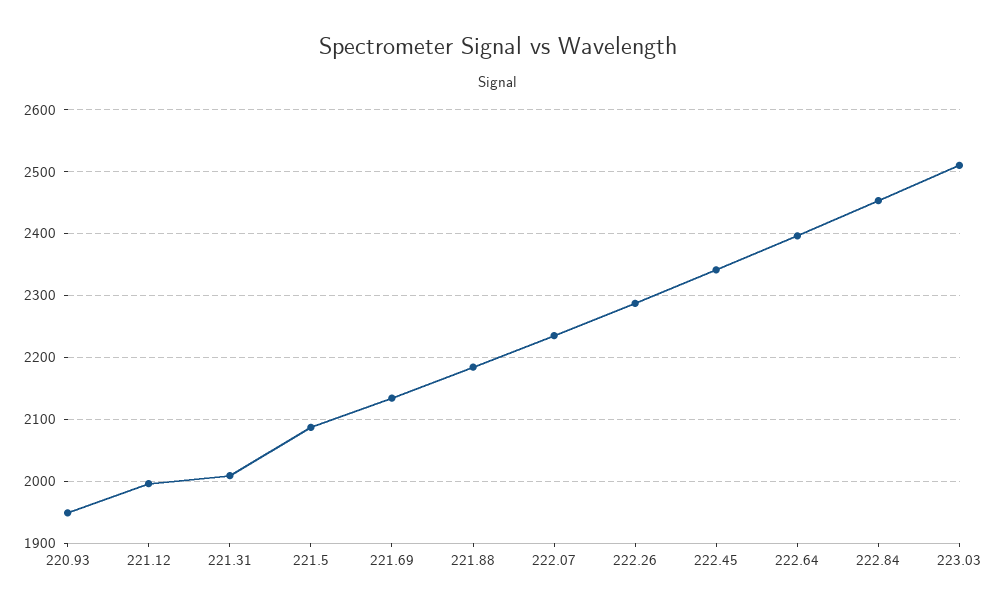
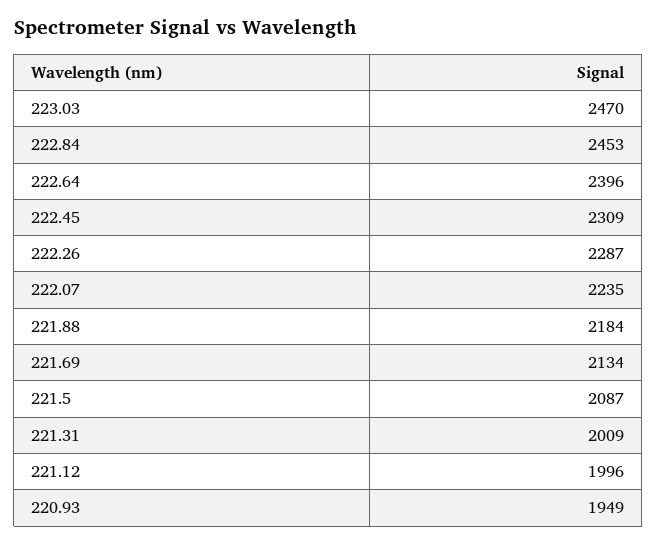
222.45: 2340 -> 2309
223.03: 2510 -> 2470

